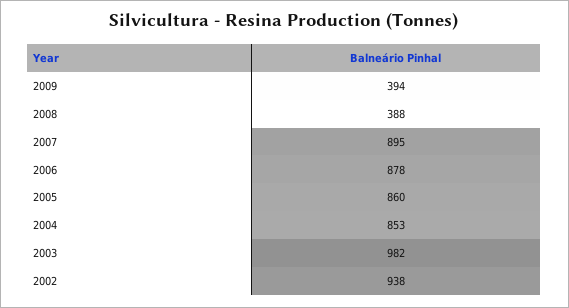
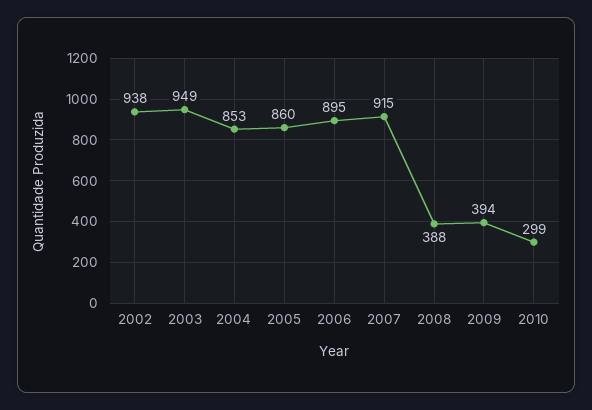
2007: 895 -> 915
2006: 878 -> 895
2003: 982 -> 949
2010: none -> 299

